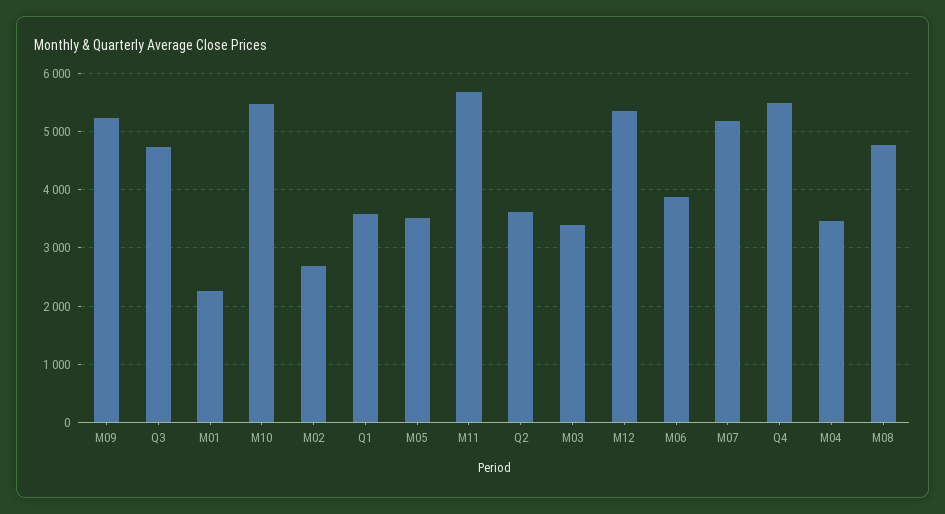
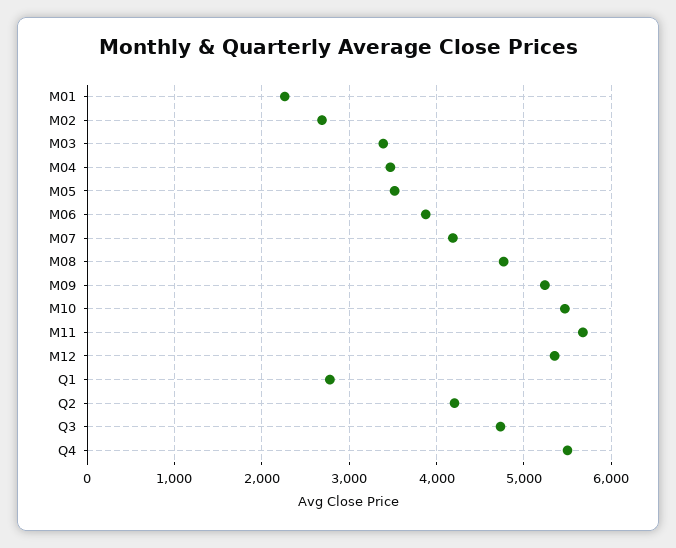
Q1: 3600 -> 2800
Q2: 3600 -> 4200
M07: 5200 -> 4200

